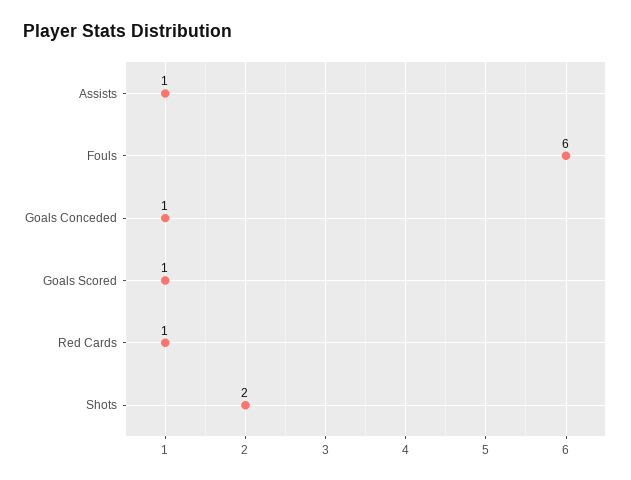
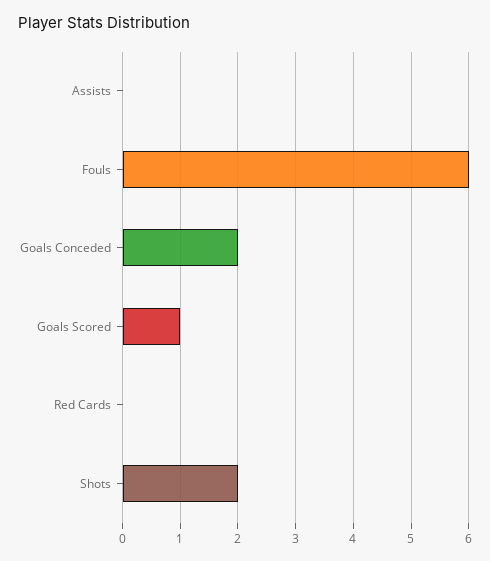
Assists: 1 -> 0
Goals Conceded: 1 -> 2
Red Cards: 1 -> 0

